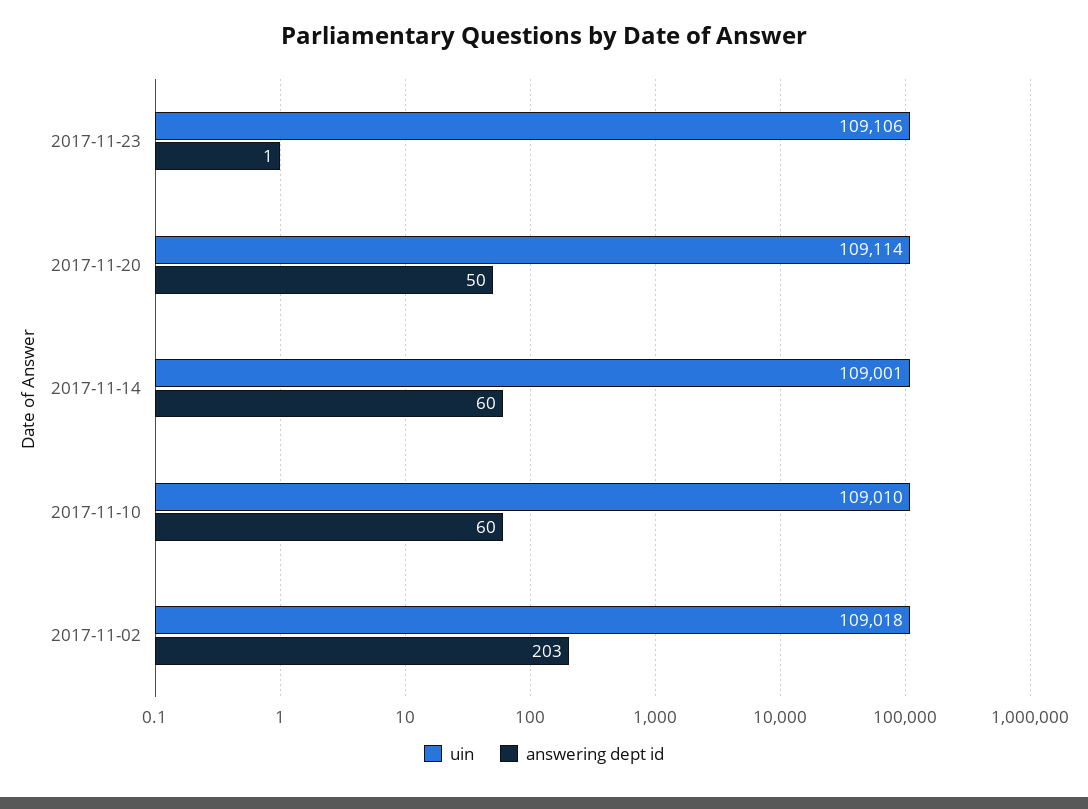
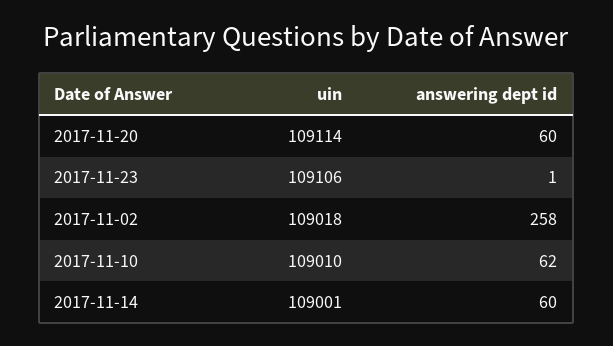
answering dept id, 2017-11-20: 50 -> 60
answering dept id, 2017-11-10: 60 -> 62
answering dept id, 2017-11-02: 203 -> 258

